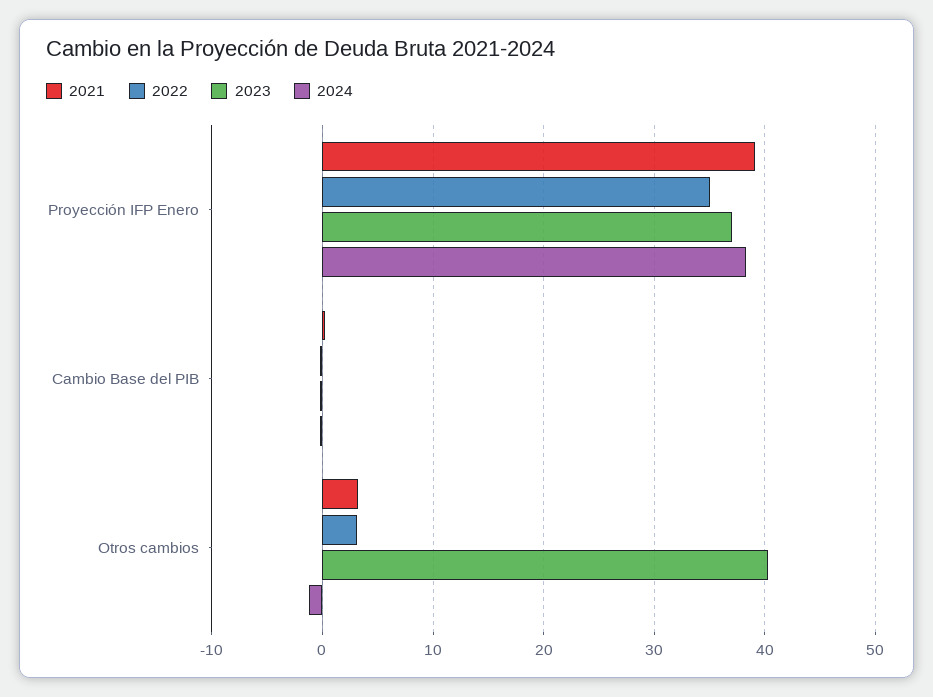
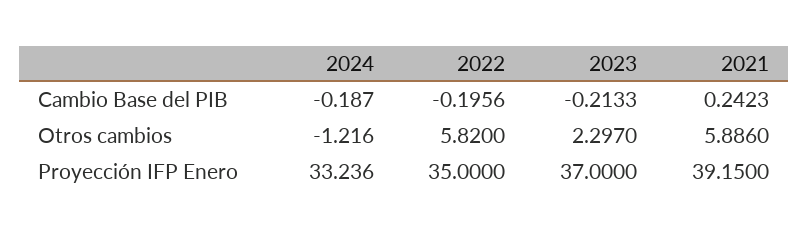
2024, Proyección IFP Enero: 38 -> 33.236
2021, Otros cambios: 3 -> 5.886
2022, Otros cambios: 3 -> 5.82
2023, Otros cambios: 40 -> 2.297

